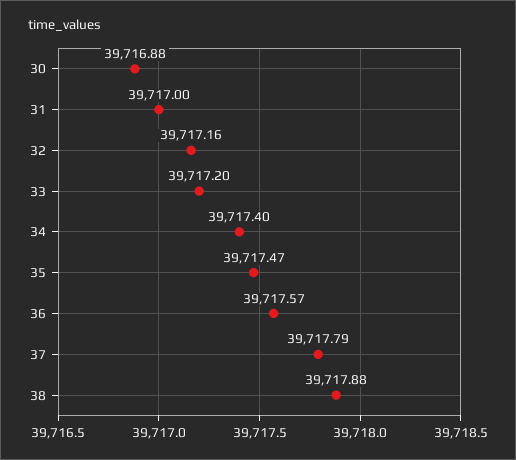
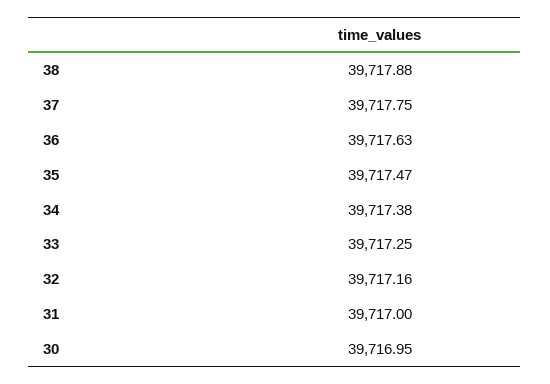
30: 39716.88 -> 39716.95
33: 39717.2 -> 39717.25
34: 39717.4 -> 39717.38
36: 39717.57 -> 39717.63
37: 39717.79 -> 39717.75

